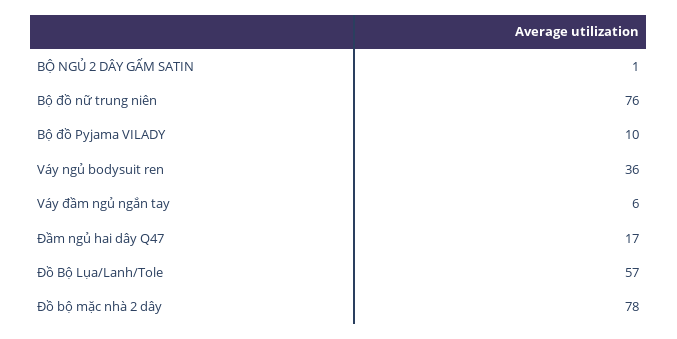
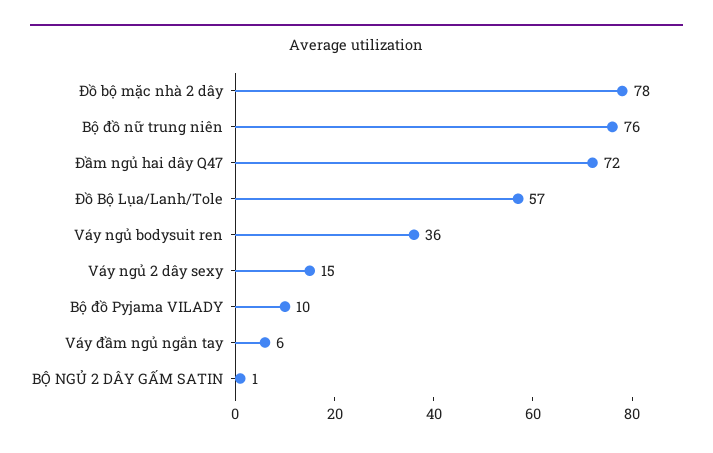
Đầm ngủ hai dây Q47: 17 -> 72
Váy ngủ 2 dây sexy: none -> 15

